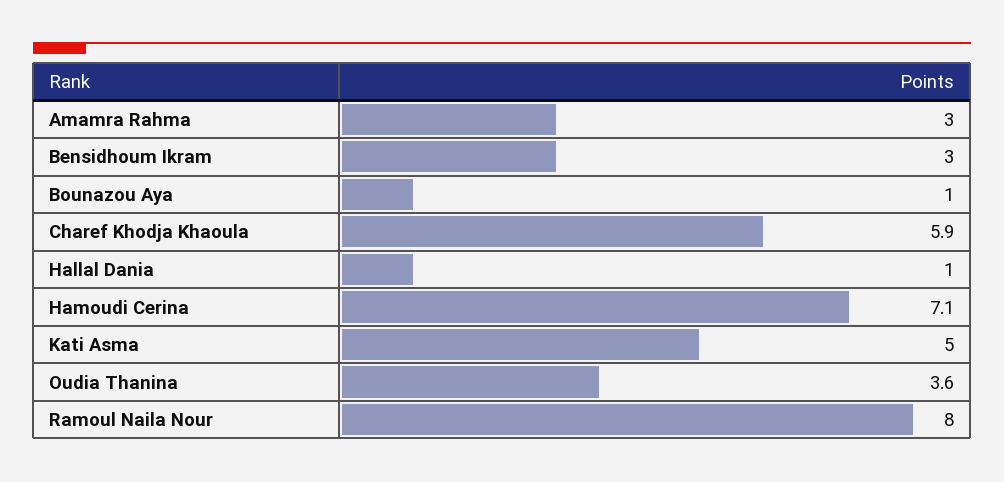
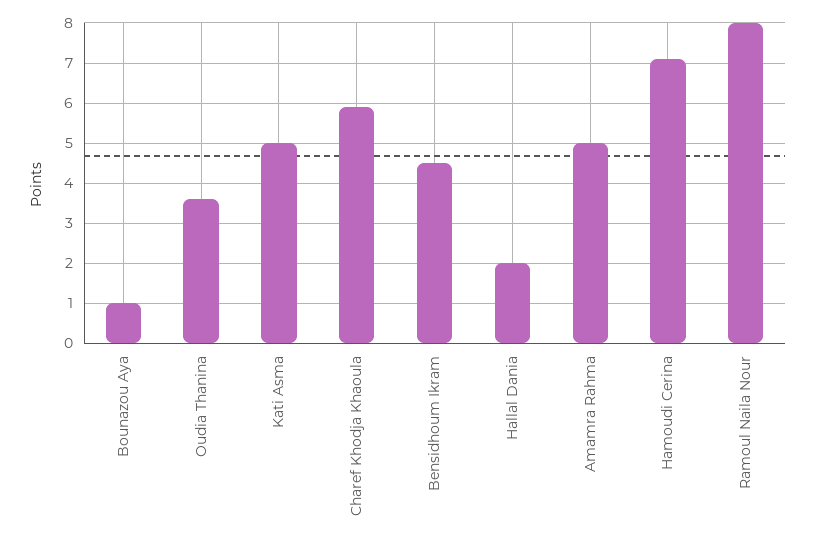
Amamra Rahma: 3 -> 5
Bensidhoum Ikram: 3 -> 4.5
Hallal Dania: 1 -> 2

